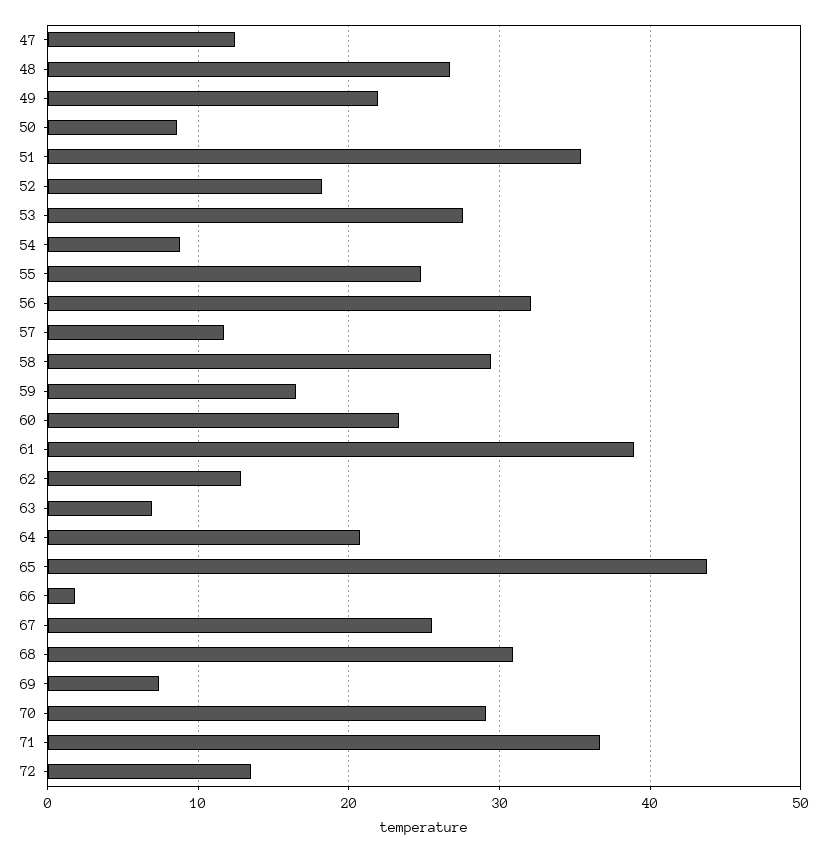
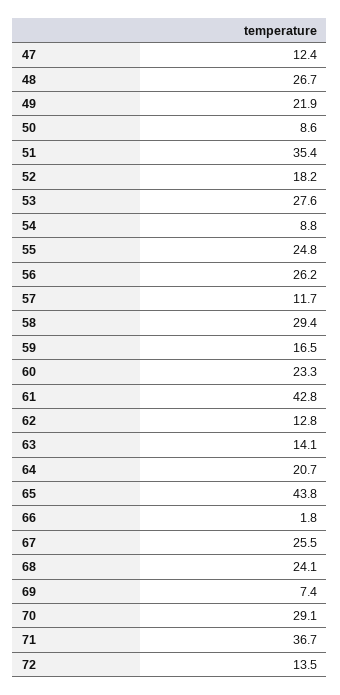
56: 32 -> 26.2
61: 39 -> 42.8
63: 7 -> 14.1
68: 31 -> 24.1

